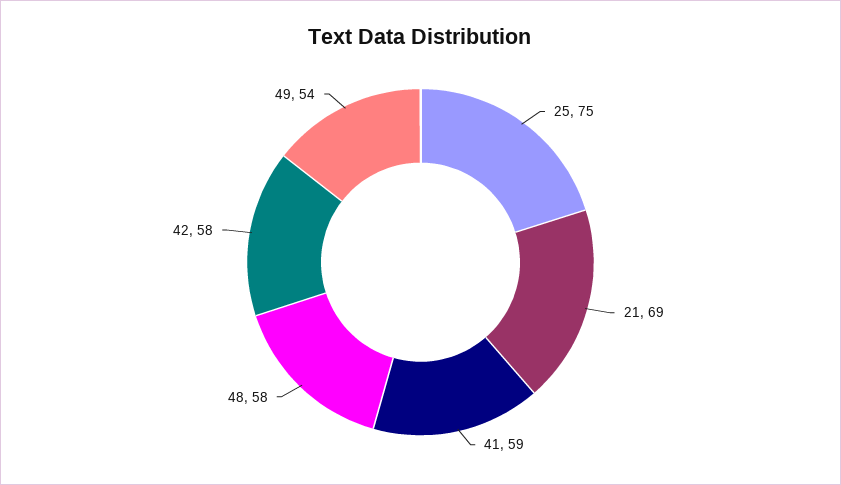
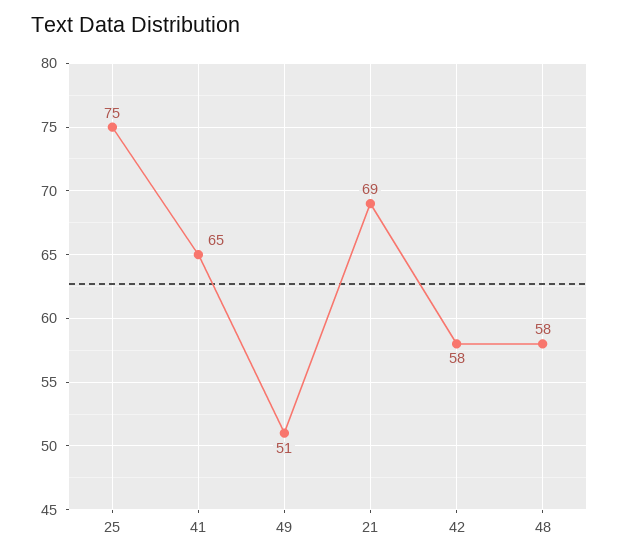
41: 59 -> 65
49: 54 -> 51

